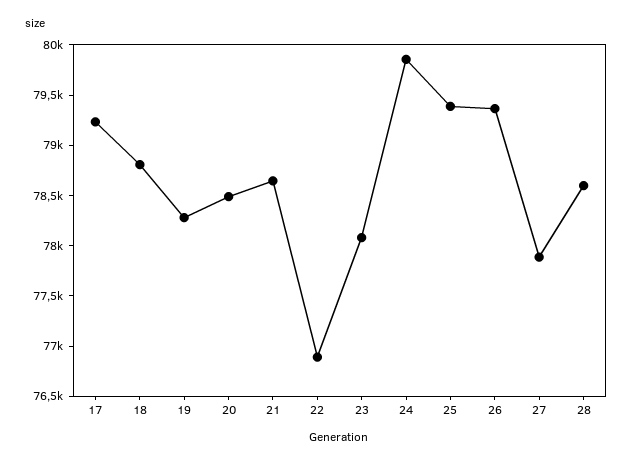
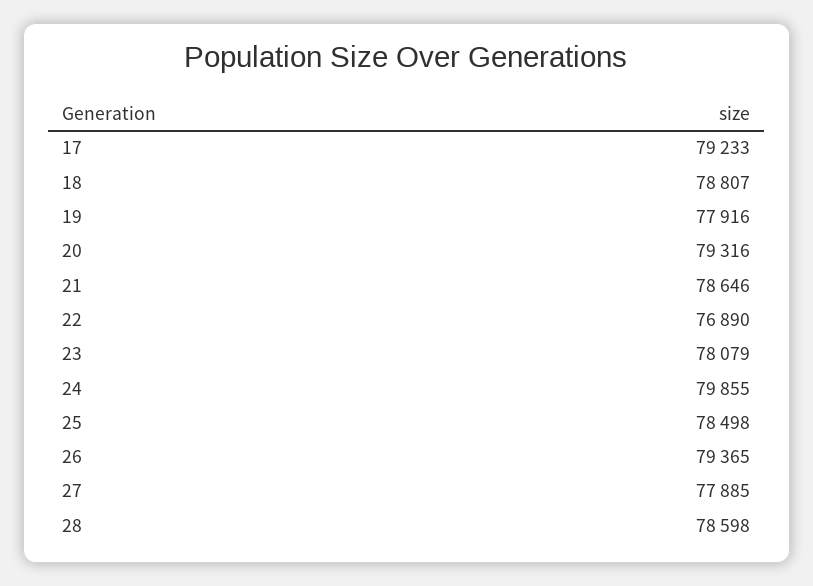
19: 78300 -> 77916
20: 78500 -> 79316
25: 79400 -> 78498

